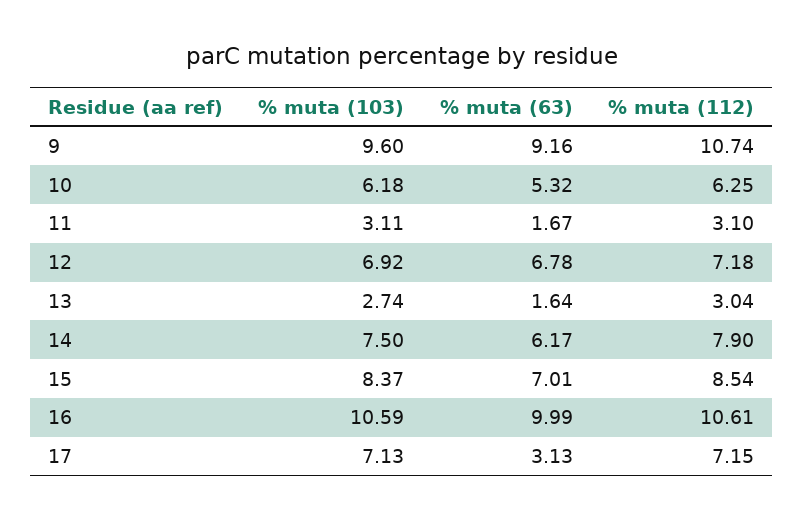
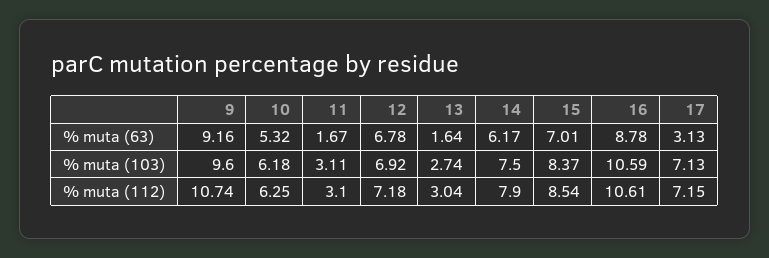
% muta (63), 16: 9.99 -> 8.78

